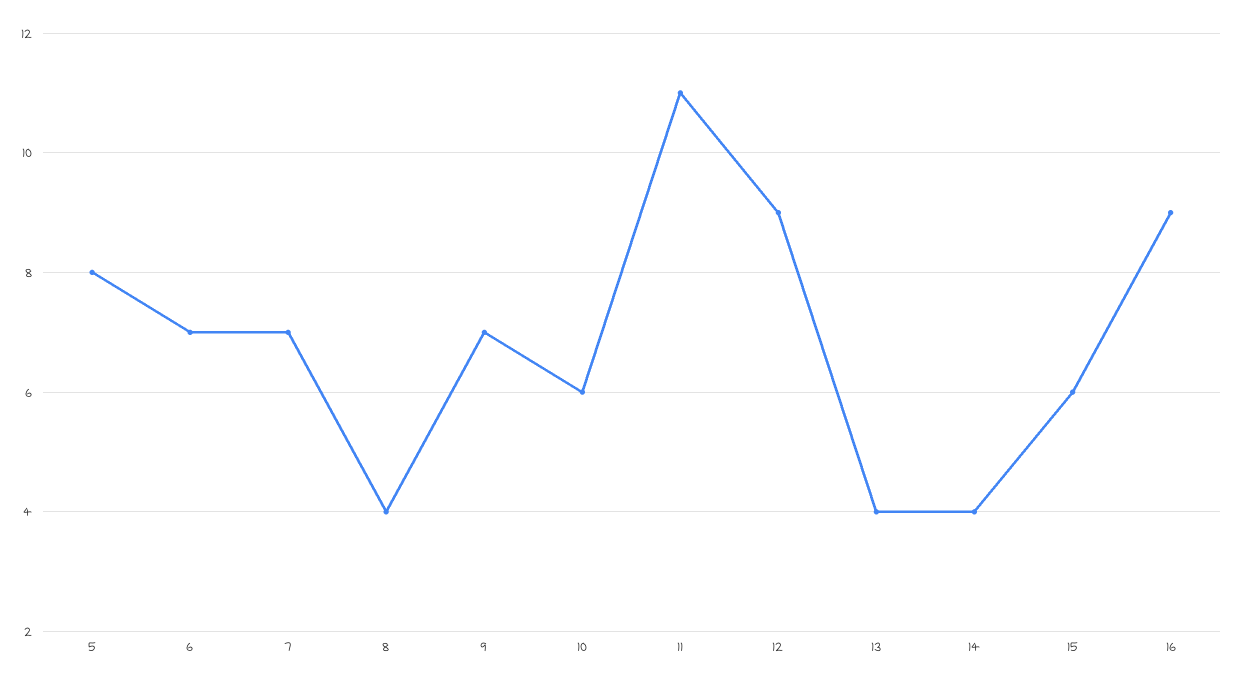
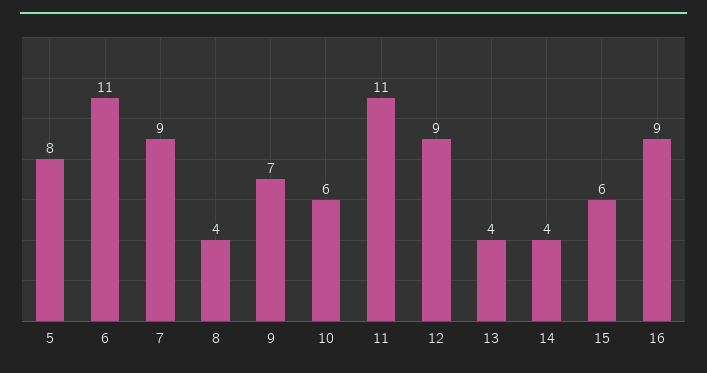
6: 7 -> 11
7: 7 -> 9

